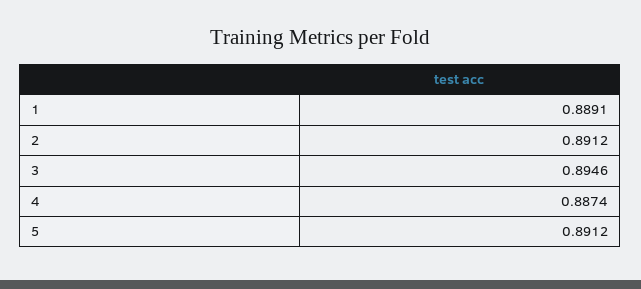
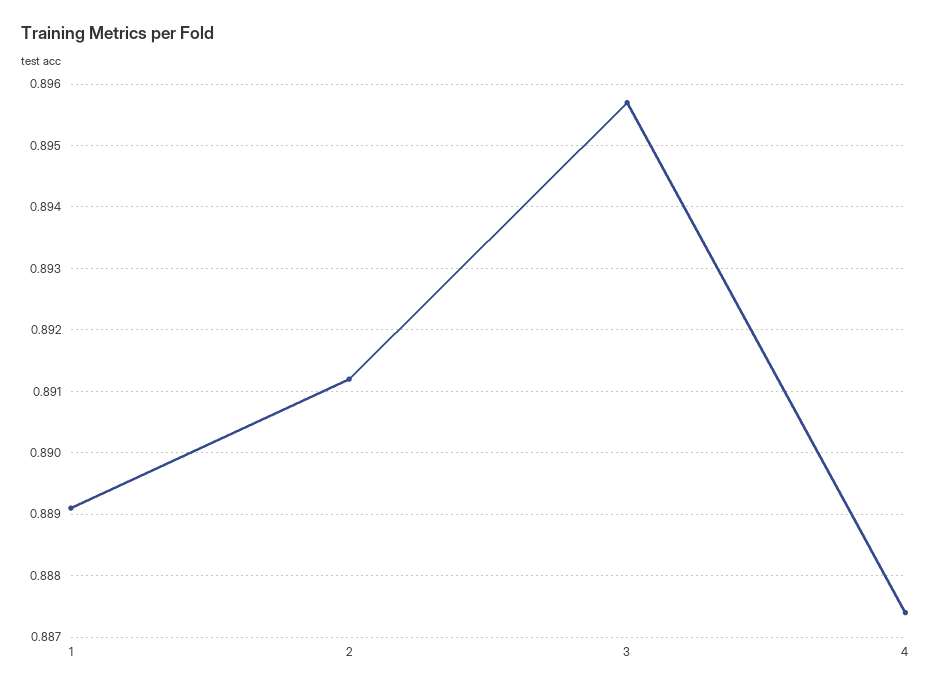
3: 0.8946 -> 0.8957
5: 0.8912 -> none

